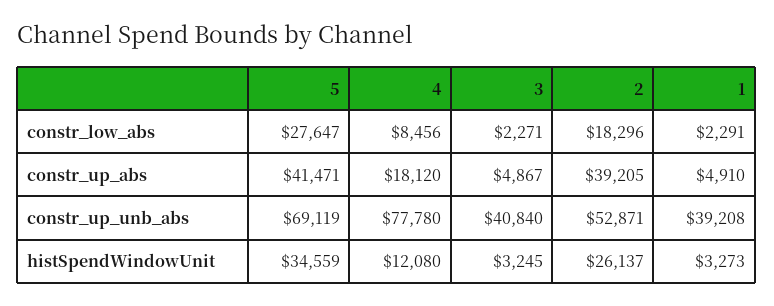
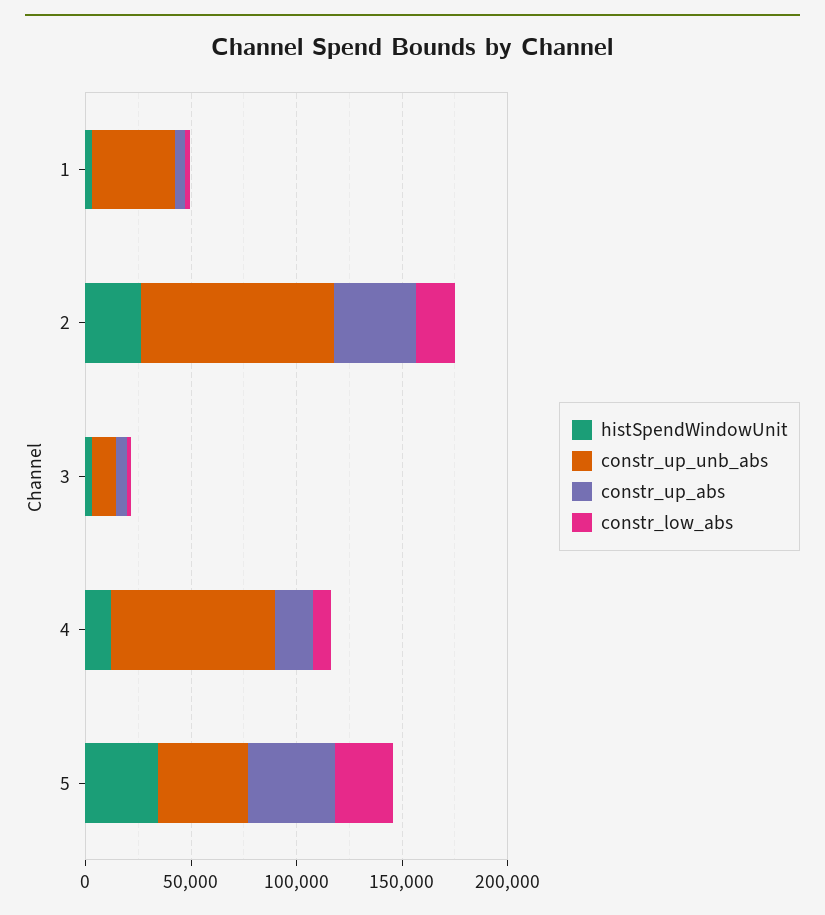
constr_up_unb_abs, 5: 69119 -> 40000
constr_up_unb_abs, 3: 40840 -> 10000
constr_up_unb_abs, 2: 52871 -> 90000

